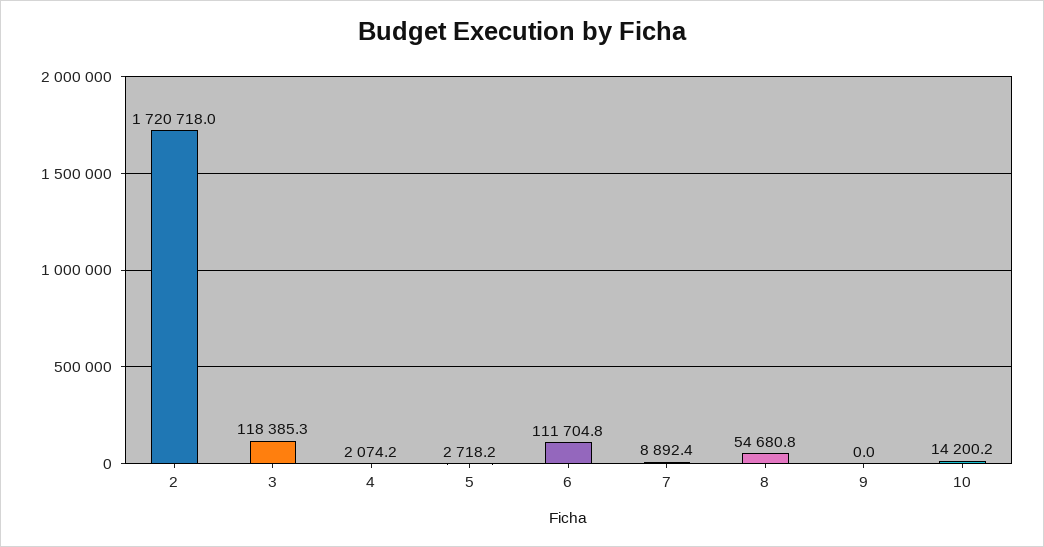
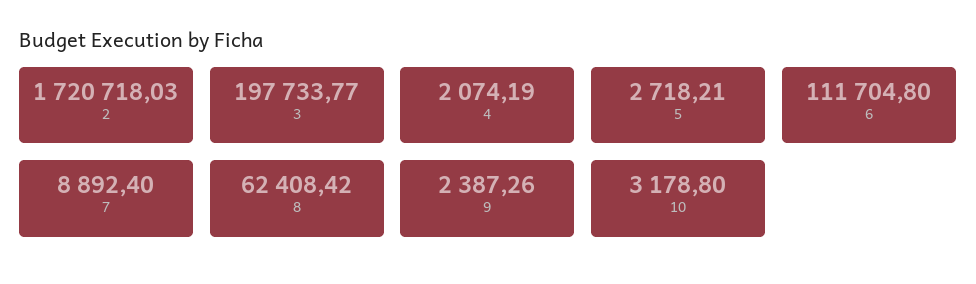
3: 118385.3 -> 197733.77
8: 54680.8 -> 62408.42
9: 0 -> 2387.26
10: 14200.2 -> 3178.8

